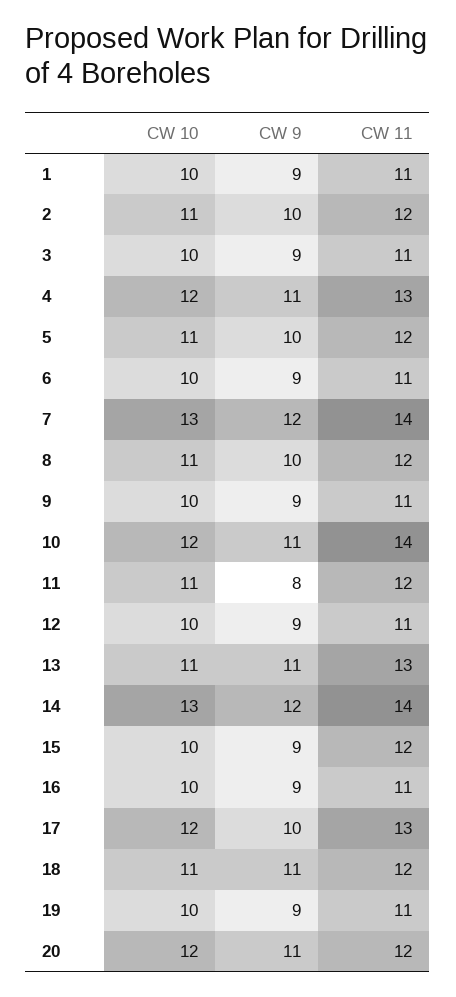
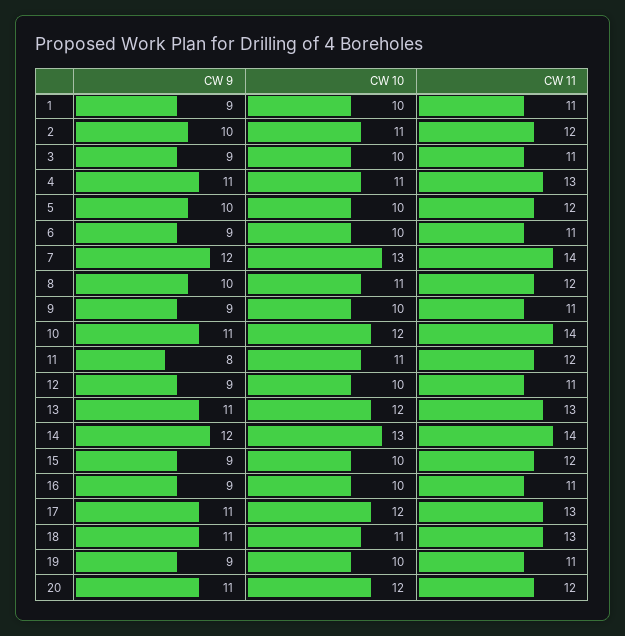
CW 10, 4: 12 -> 11
CW 10, 5: 11 -> 10
CW 10, 13: 11 -> 12
CW 9, 17: 10 -> 11
CW 11, 18: 12 -> 13

